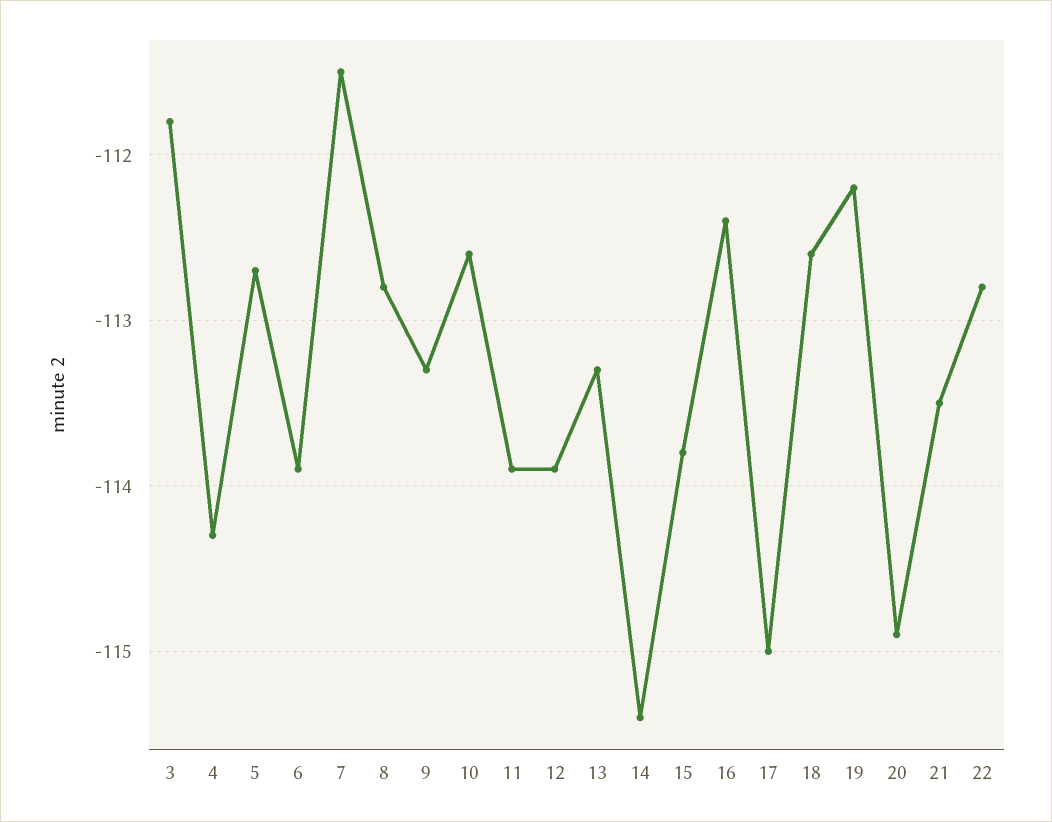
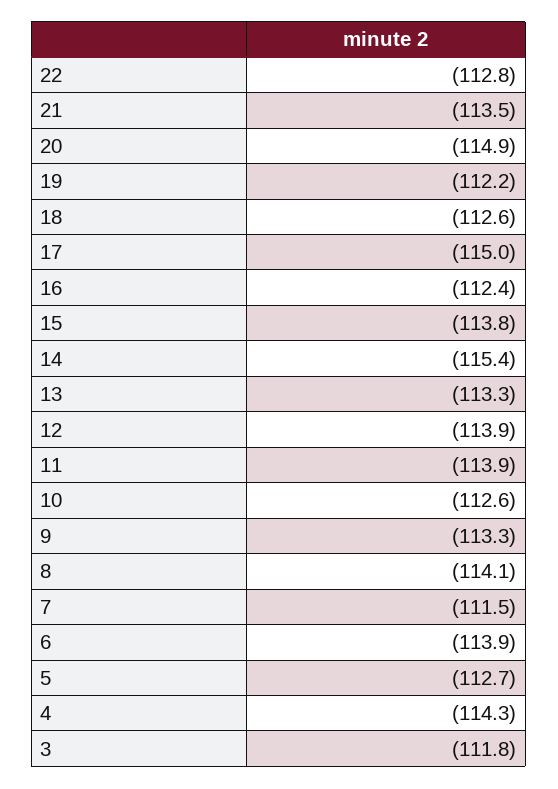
8: -112.8 -> -114.1

